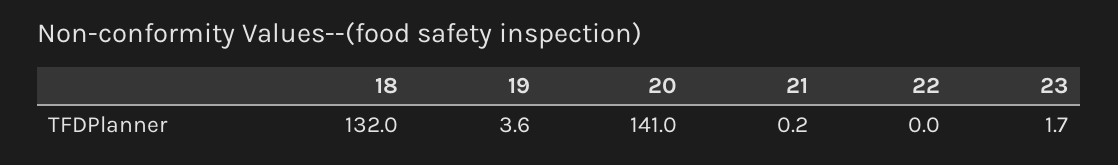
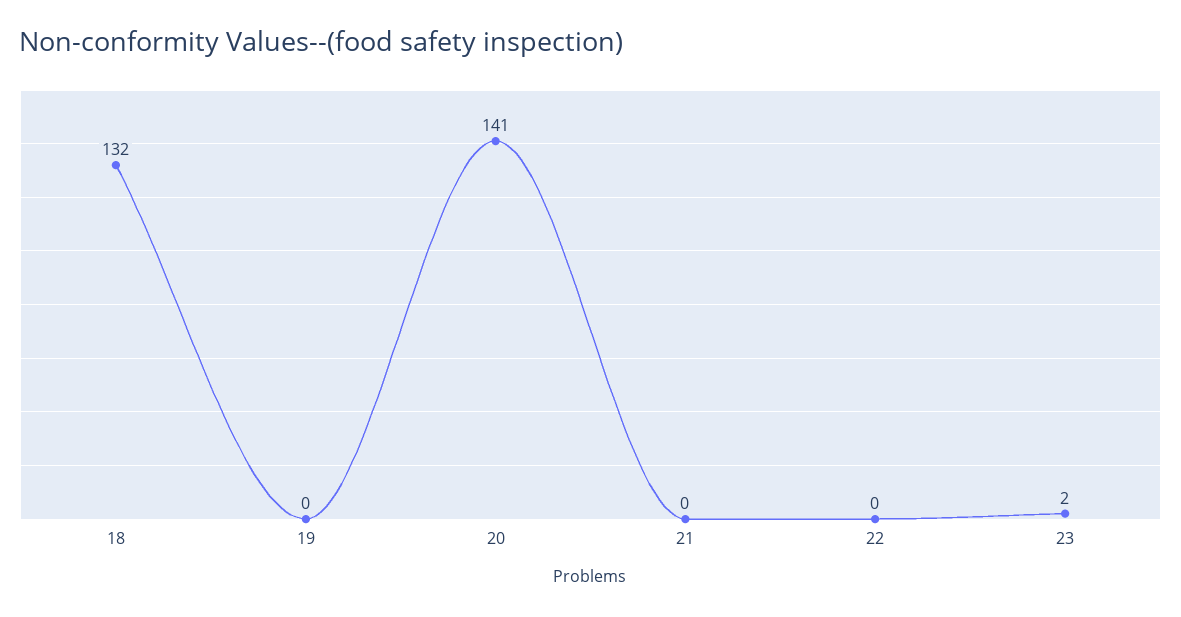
19: 3.6 -> 0

